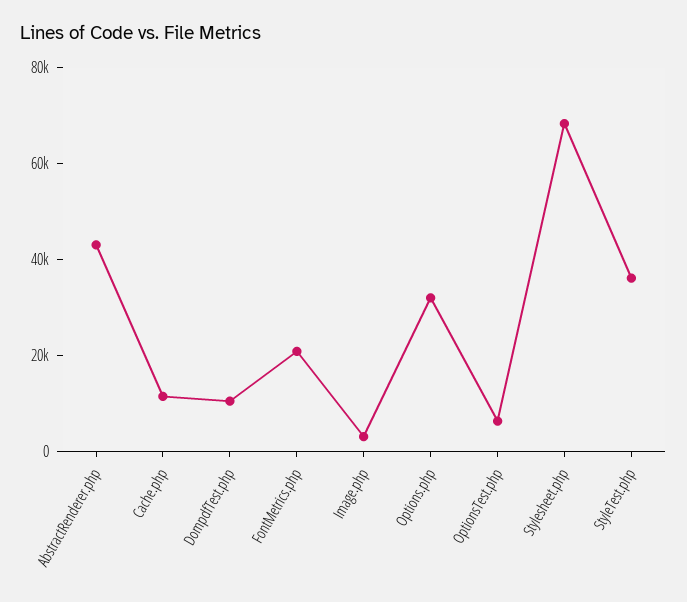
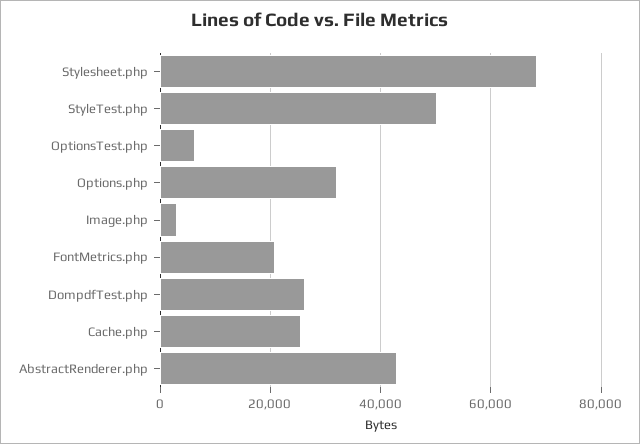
Cache.php: 10000 -> 26000
DompdfTest.php: 10000 -> 26000
StyleTest.php: 35000 -> 50000

